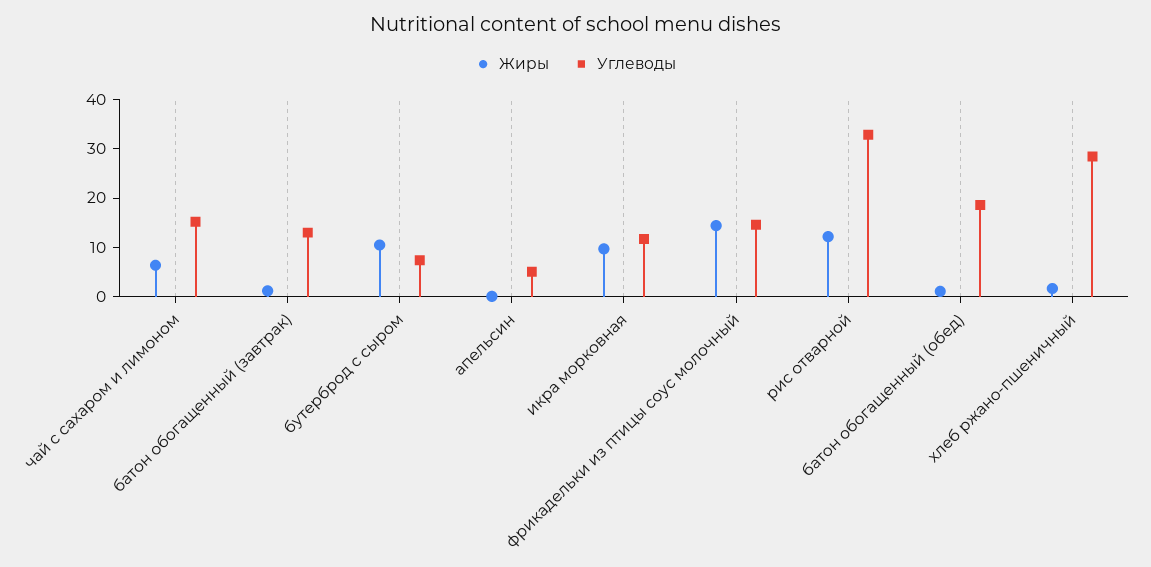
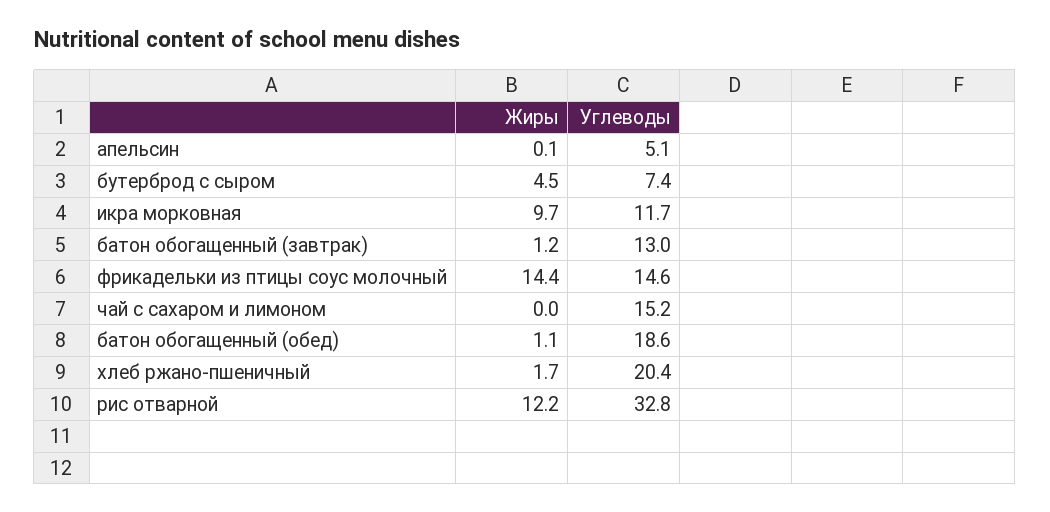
Жиры, чай с сахаром и лимоном: 6 -> 0
Жиры, бутерброд с сыром: 10 -> 4.5
Углеводы, хлеб ржано-пшеничный: 28 -> 20.4

